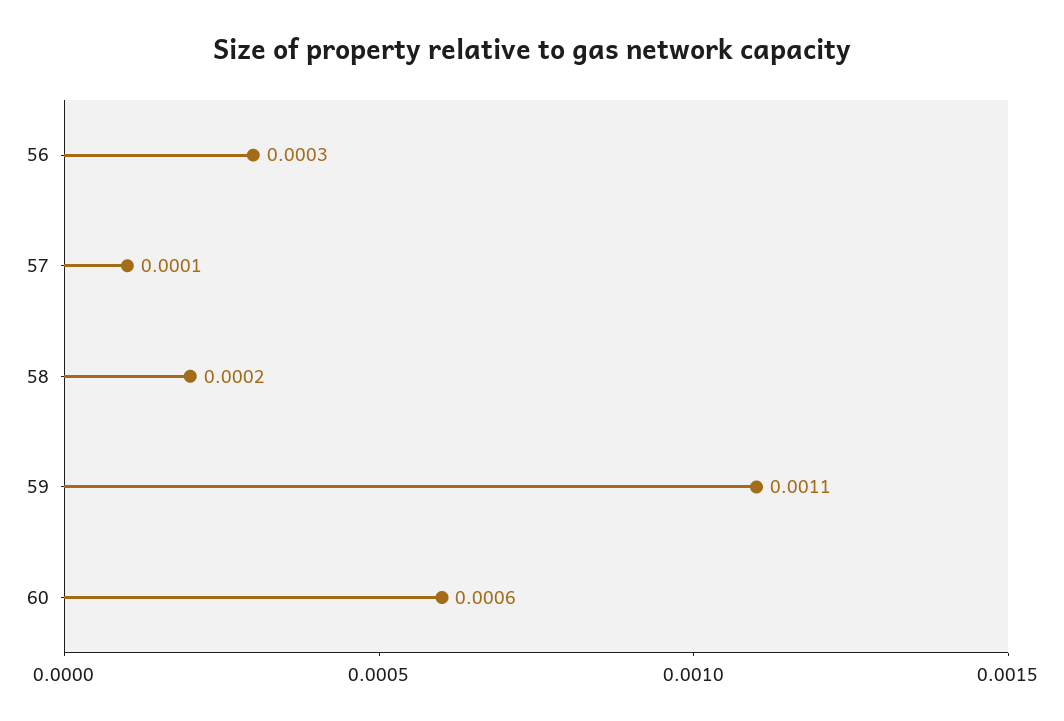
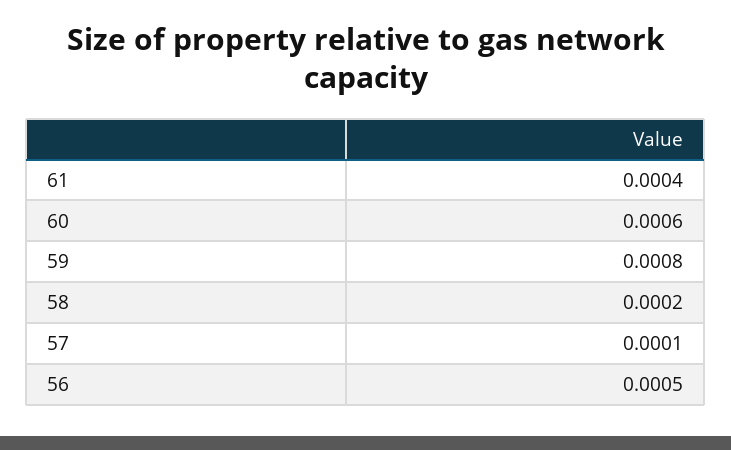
56: 0.0003 -> 0.0005
59: 0.0011 -> 0.0008
61: none -> 0.0004

